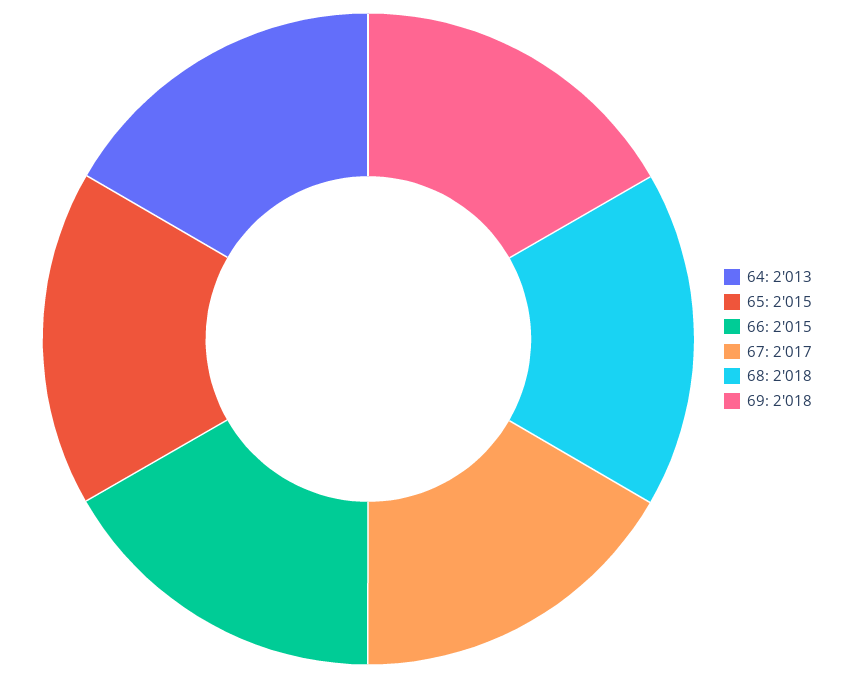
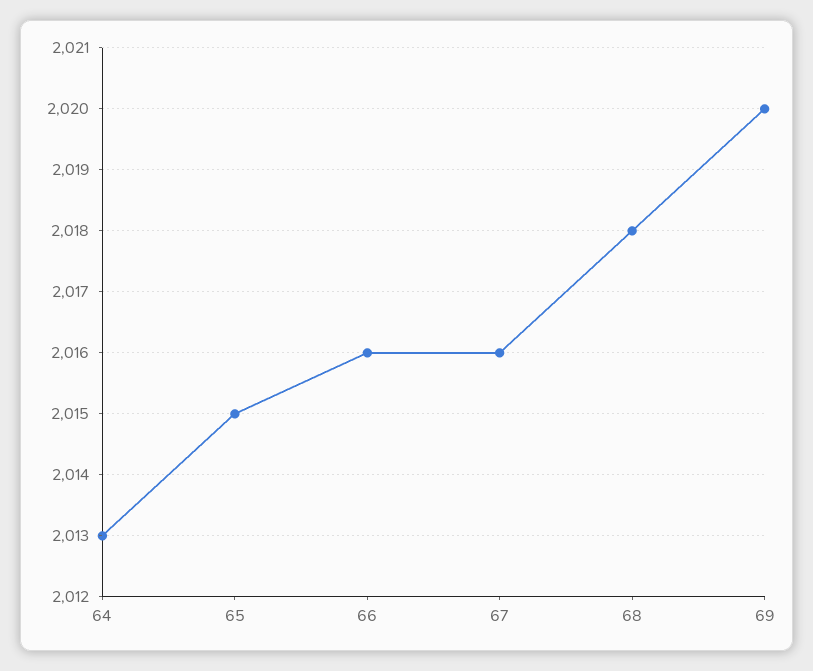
66: 2015 -> 2016
67: 2017 -> 2016
69: 2018 -> 2020

